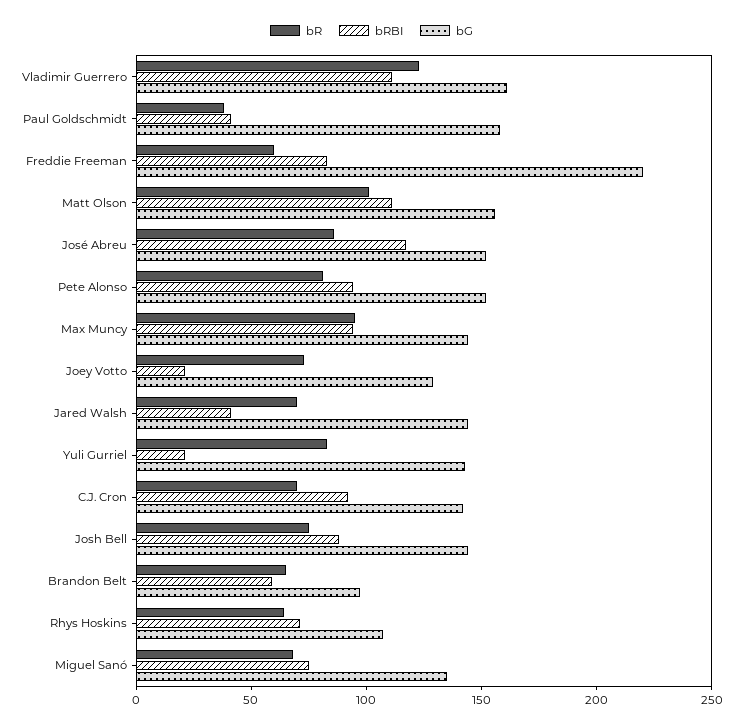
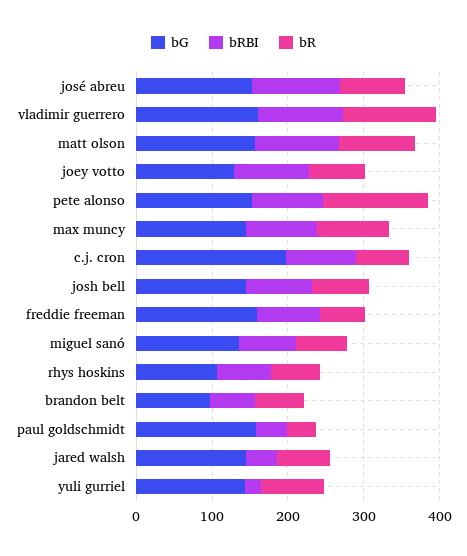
bG, Freddie Freeman: 220 -> 160
bR, Pete Alonso: 80 -> 140
bRBI, Joey Votto: 20 -> 100
bG, C.J. Cron: 140 -> 200

